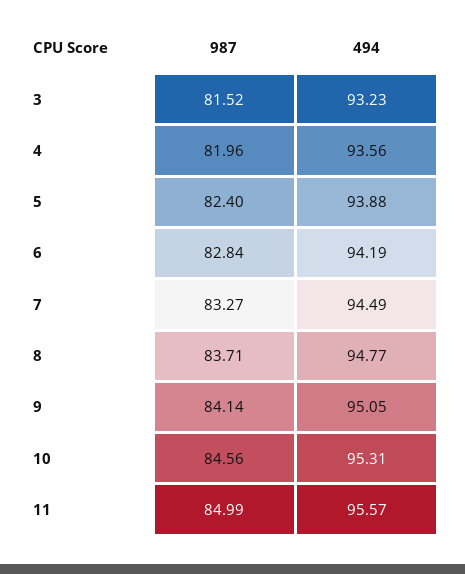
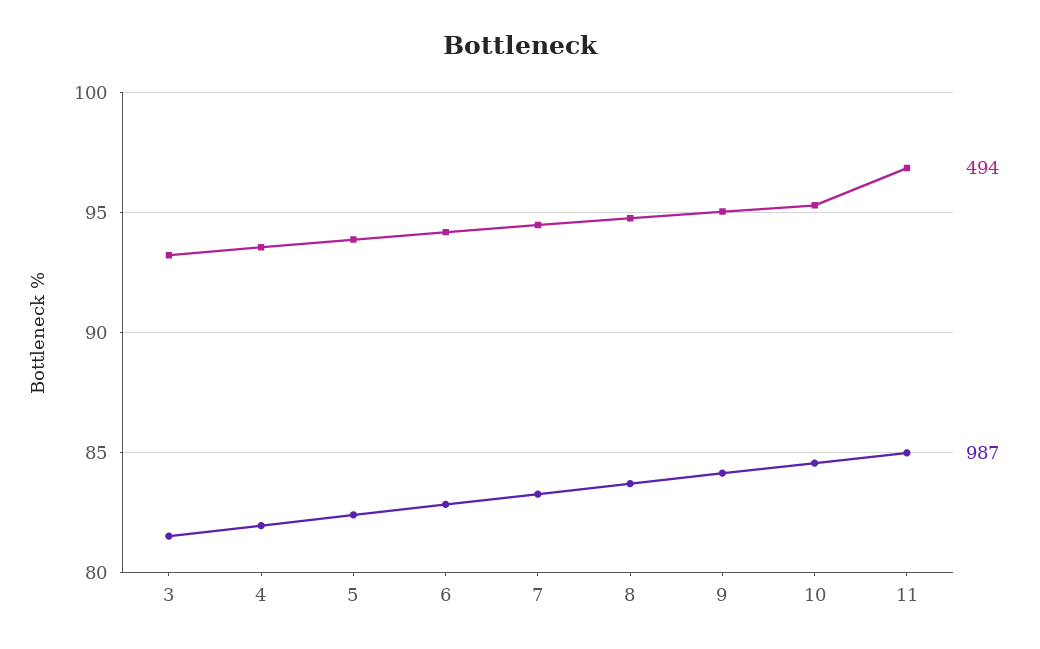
494, 11: 95.57 -> 97

